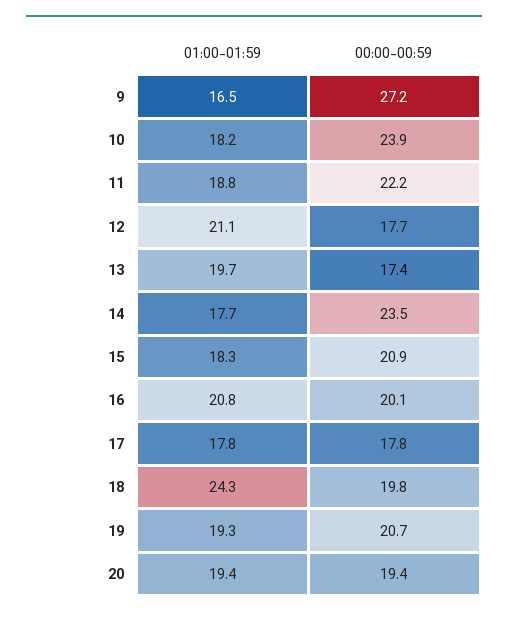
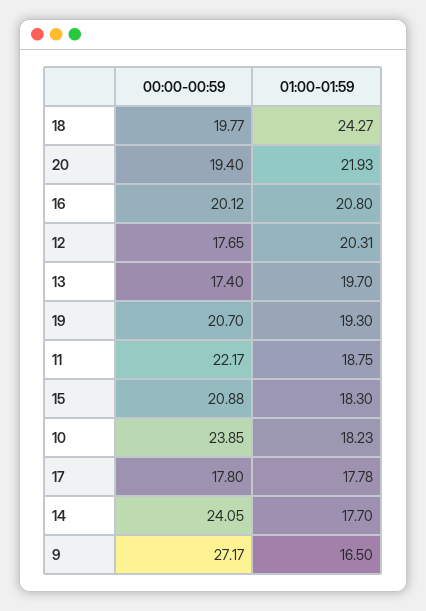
01:00-01:59, 12: 21.1 -> 20.31
00:00-00:59, 14: 23.5 -> 24.05
01:00-01:59, 20: 19.4 -> 21.93

